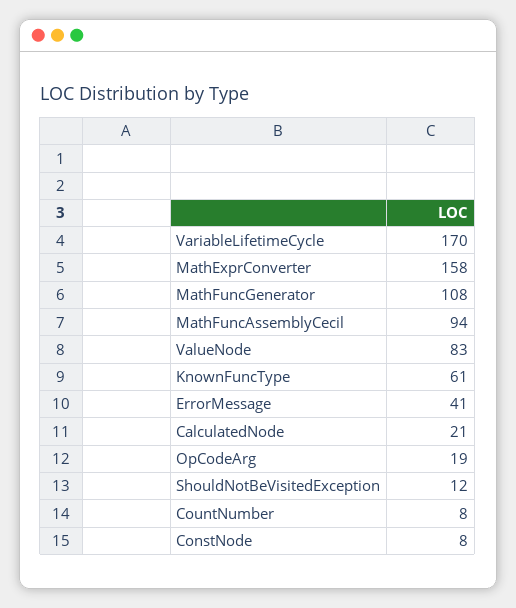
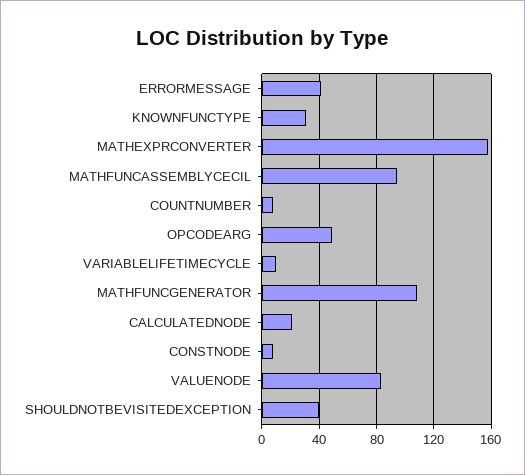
VariableLifetimeCycle: 170 -> 10
KnownFuncType: 61 -> 30
OpCodeArg: 19 -> 50
ShouldNotBeVisitedException: 12 -> 40

